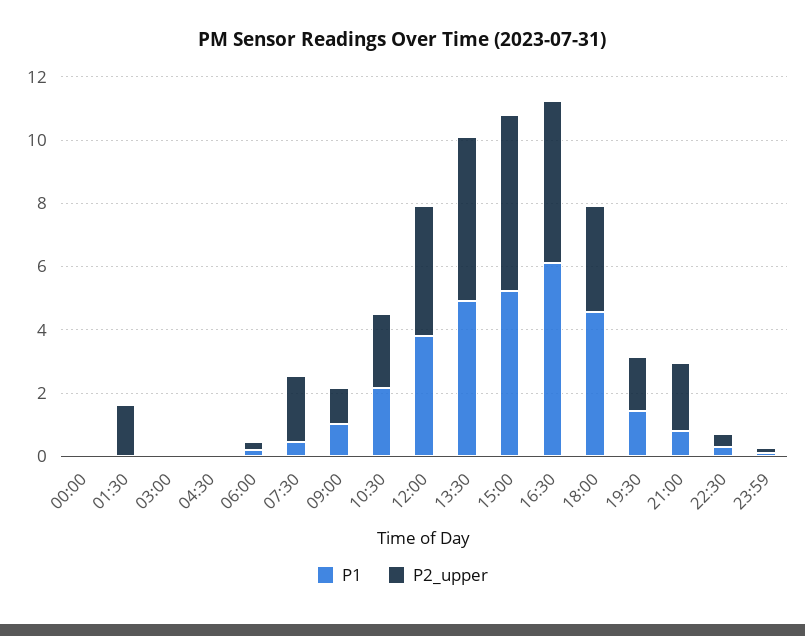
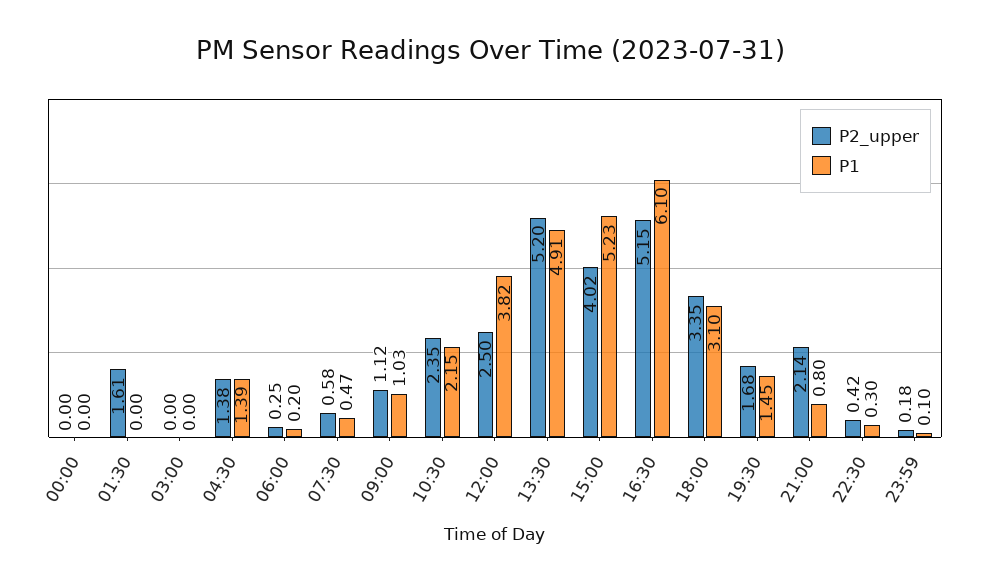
P1, 04:30: 0 -> 1.39
P2_upper, 04:30: 0 -> 1.38
P2_upper, 07:30: 2 -> 0.58
P2_upper, 12:00: 4 -> 2.5
P2_upper, 15:00: 5.5 -> 4.02
P1, 18:00: 4.5 -> 3.1

